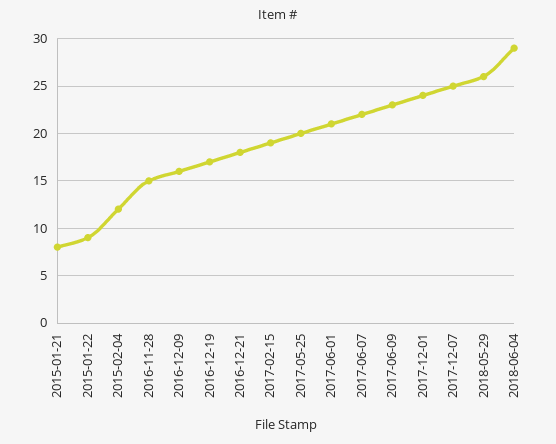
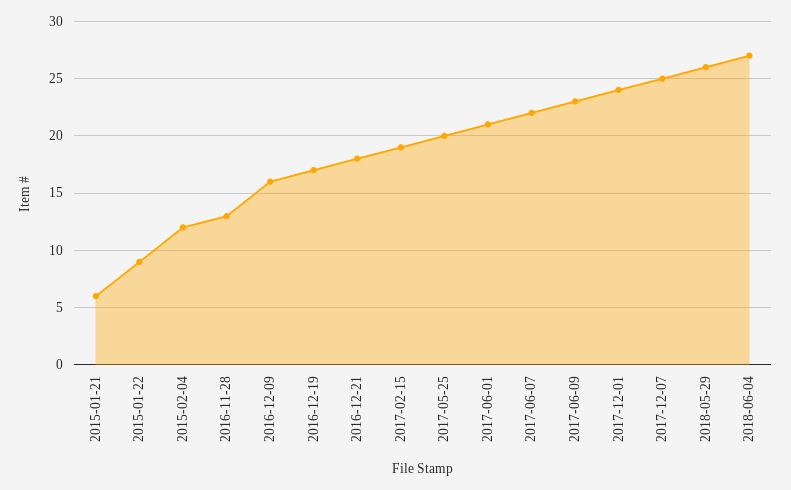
2015-01-21: 8 -> 6
2016-11-28: 15 -> 13
2018-06-04: 29 -> 27

